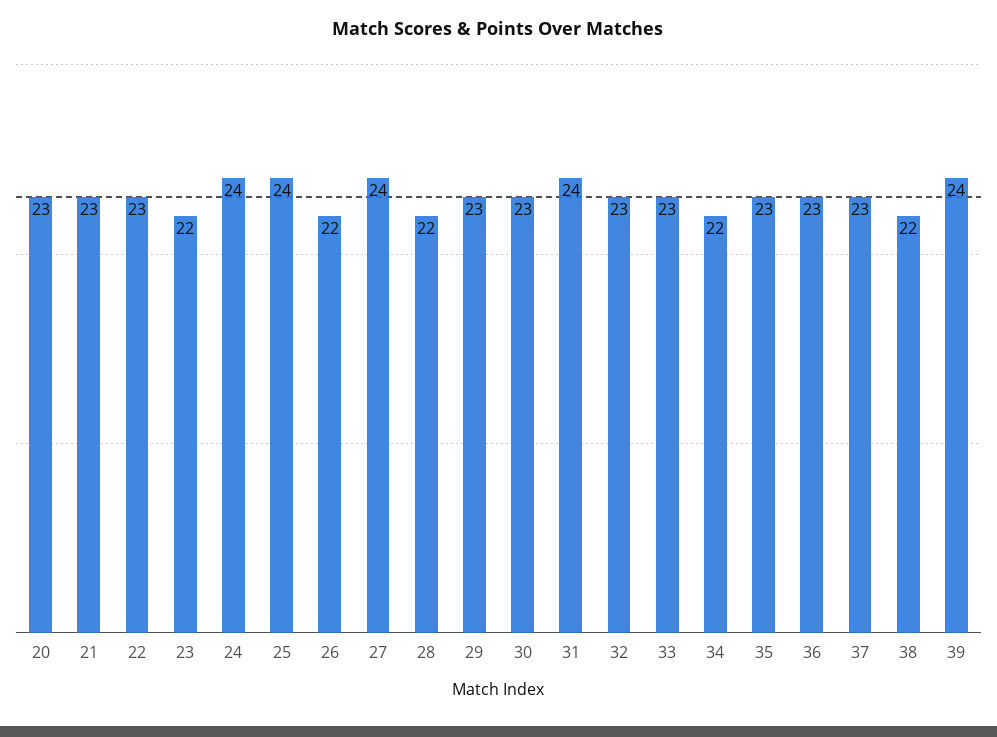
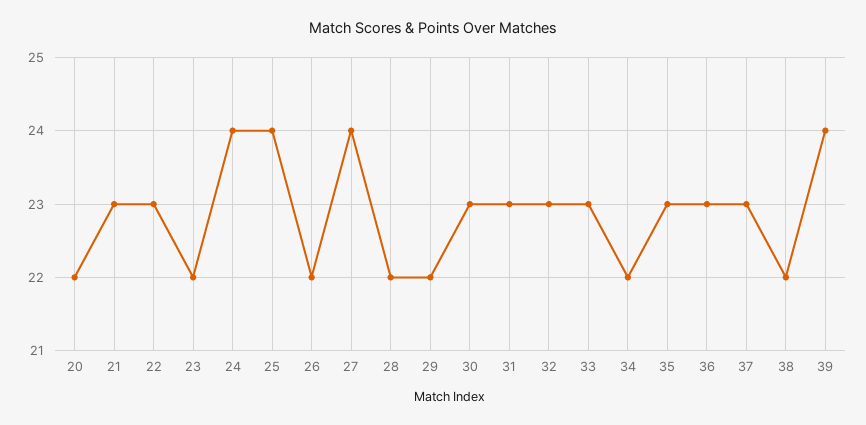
20: 23 -> 22
29: 23 -> 22
31: 24 -> 23

